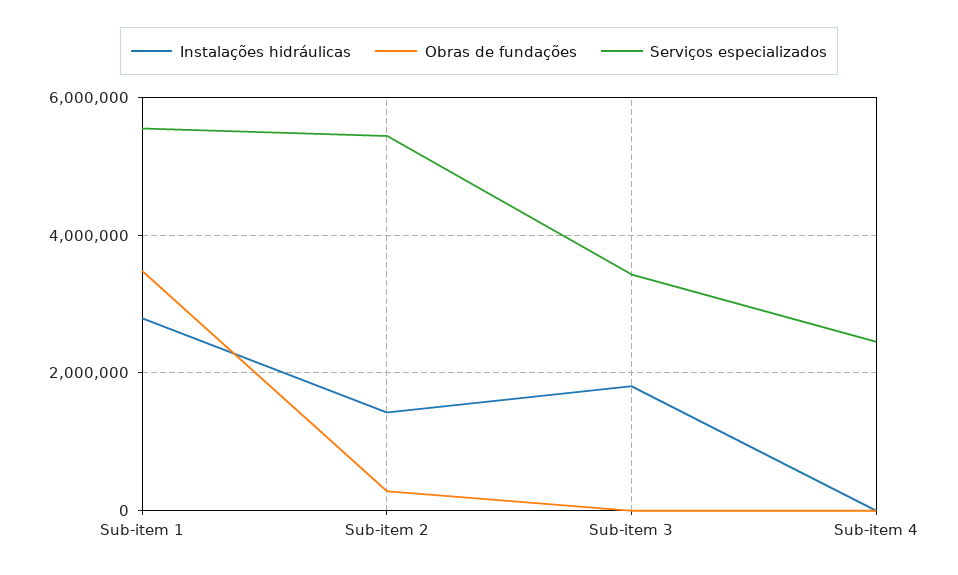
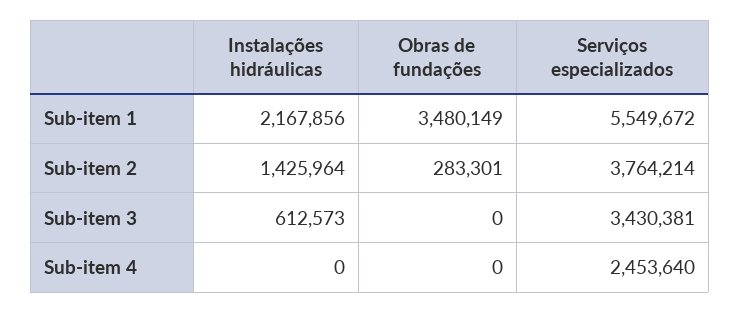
Instalações hidráulicas, Sub-item 1: 2800000 -> 2167856
Serviços especializados, Sub-item 2: 5400000 -> 3764214
Instalações hidráulicas, Sub-item 3: 1800000 -> 612573

